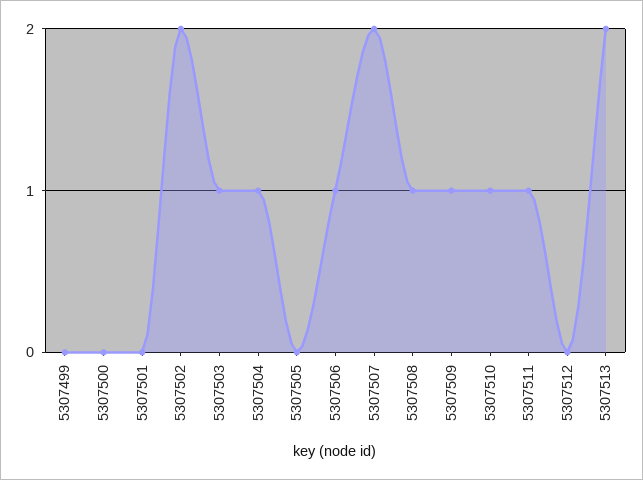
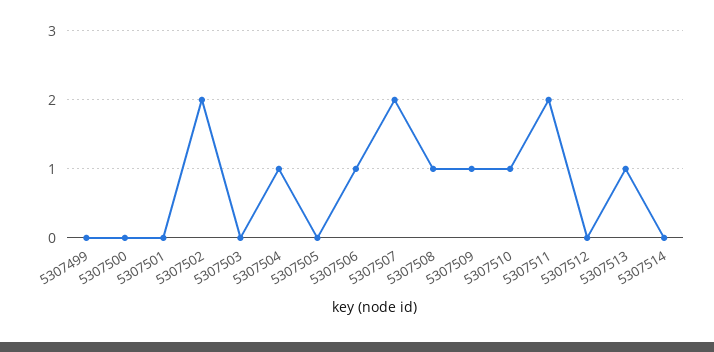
5307503: 1 -> 0
5307511: 1 -> 2
5307513: 2 -> 1
5307514: none -> 0

